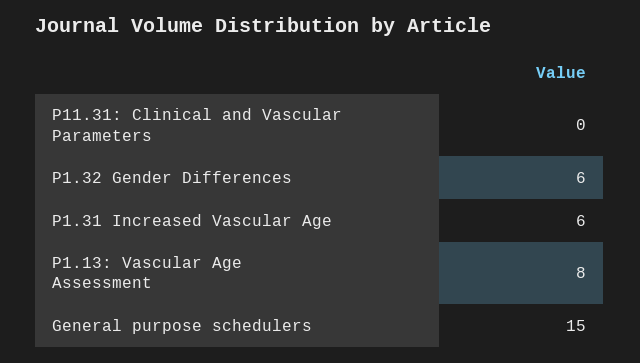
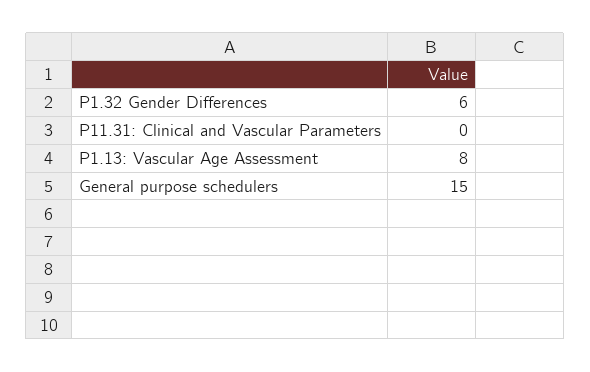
P1.31 Increased Vascular Age: 6 -> none

